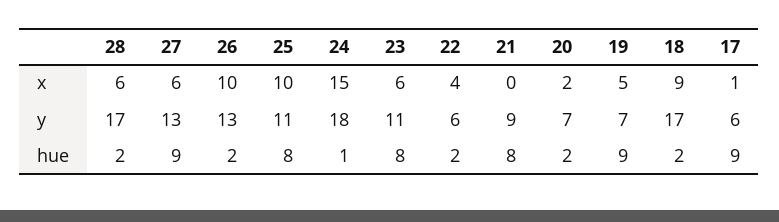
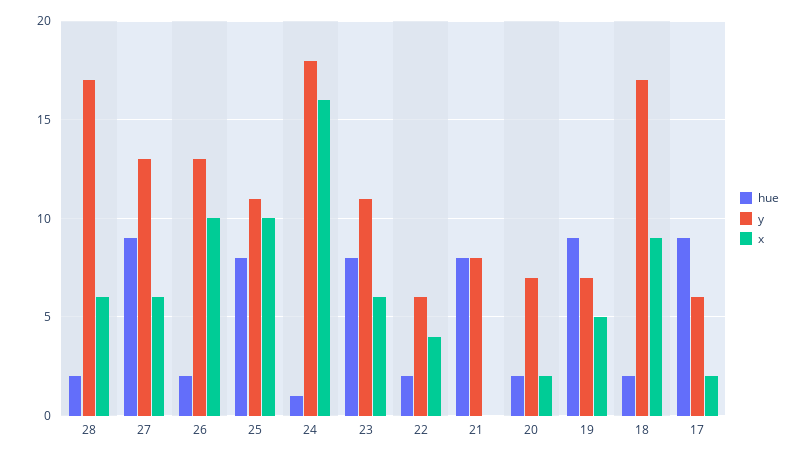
x, 24: 15 -> 16
x, 17: 1 -> 2
y, 21: 9 -> 8

